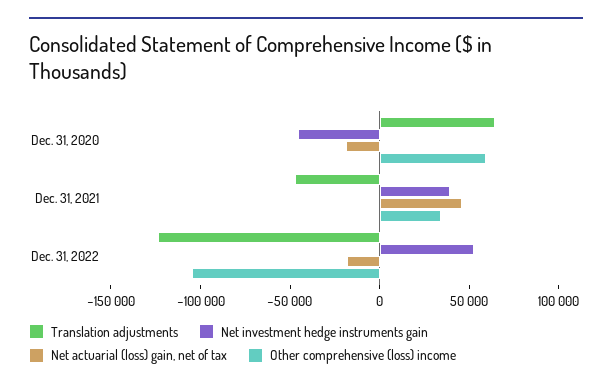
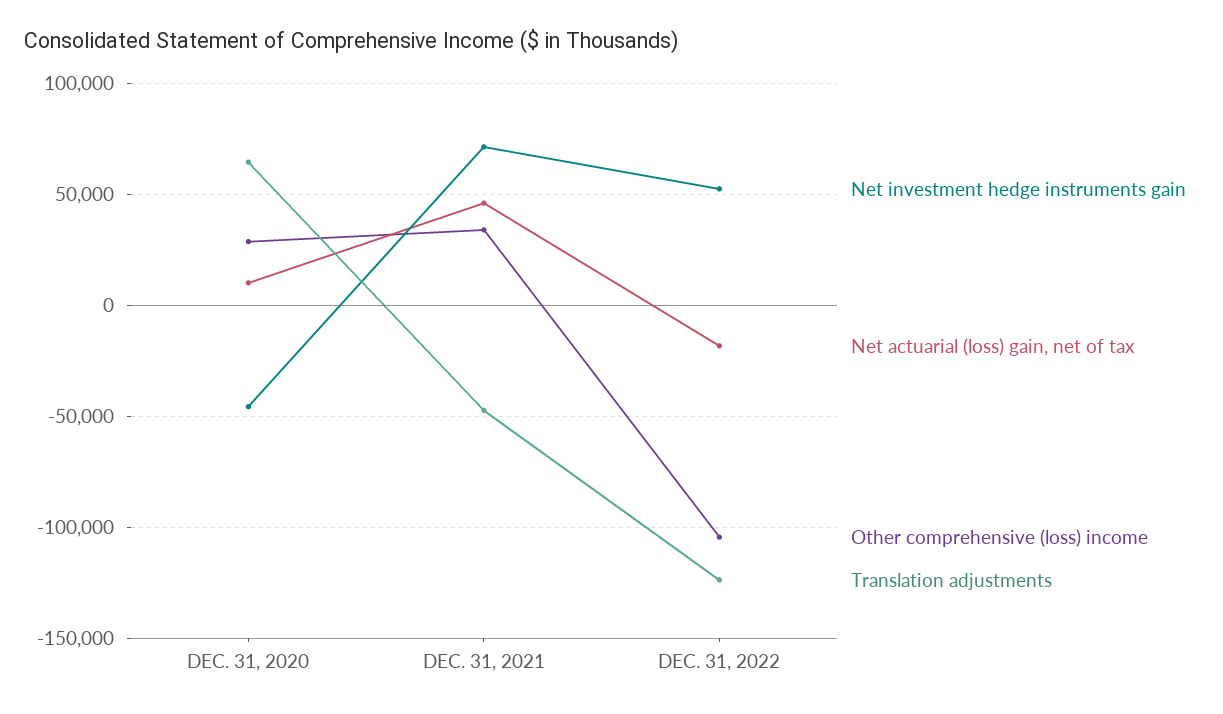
Net actuarial (loss) gain, net of tax, Dec. 31, 2020: -20000 -> 10000
Other comprehensive (loss) income, Dec. 31, 2020: 60000 -> 30000
Net investment hedge instruments gain, Dec. 31, 2021: 40000 -> 70000

